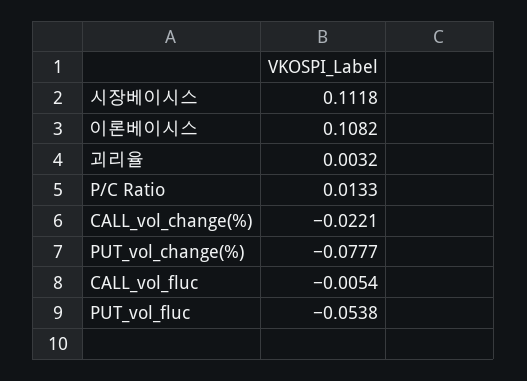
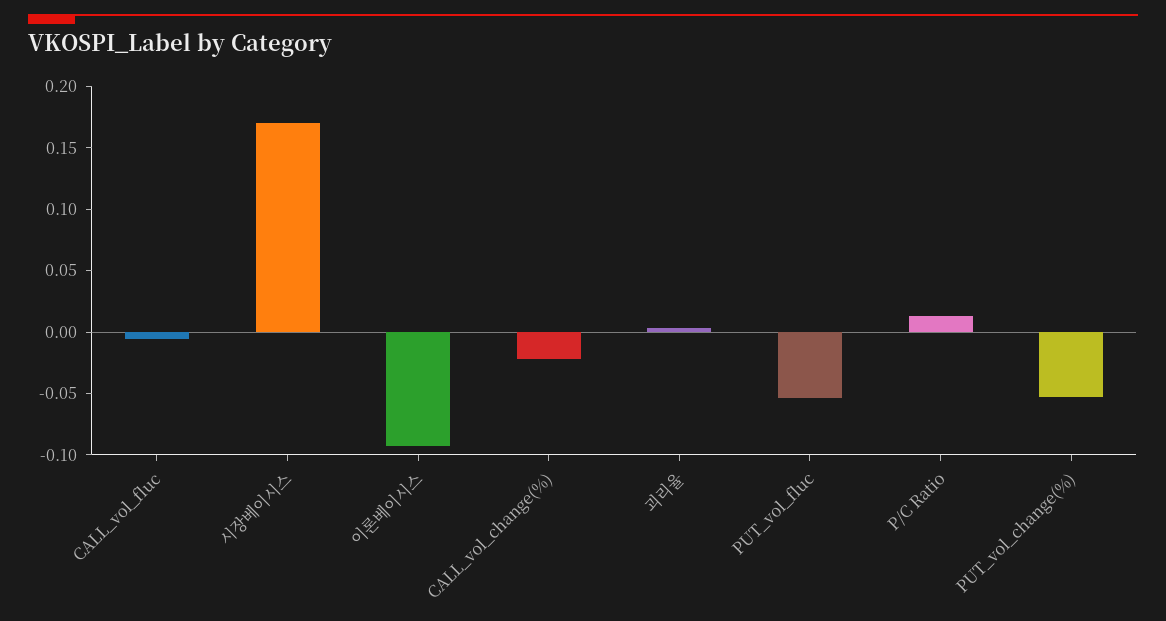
시장베이시스: 0.1118 -> 0.17
이론베이시스: 0.1082 -> -0.09
PUT_vol_change(%): -0.0777 -> -0.05

